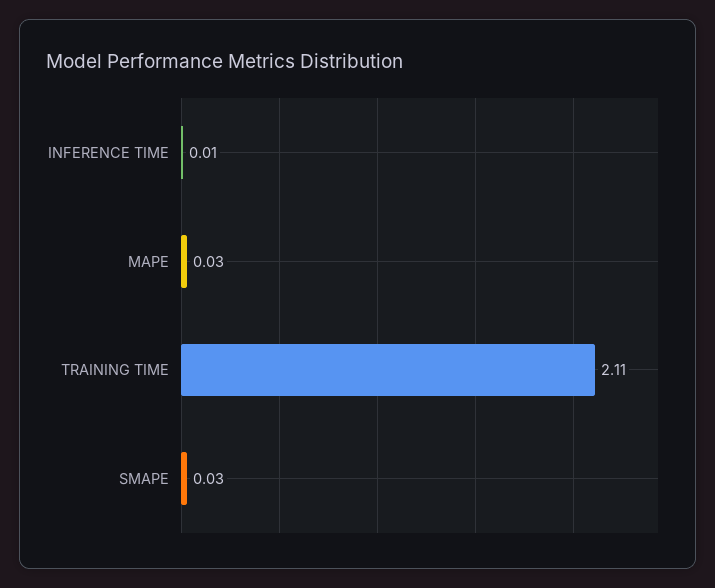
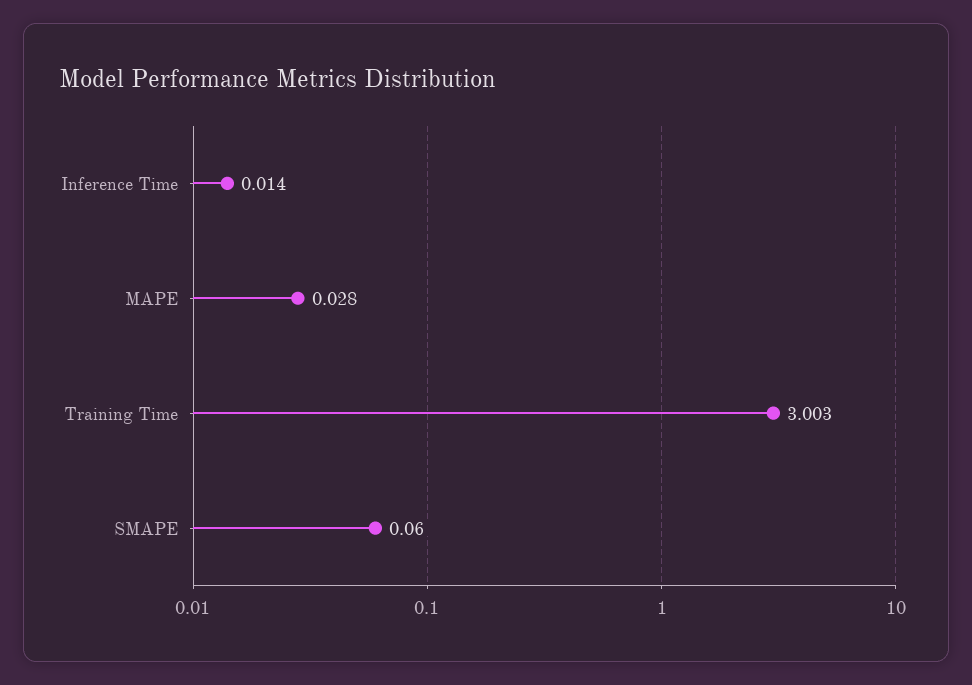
TRAINING TIME: 2.11 -> 3.003
SMAPE: 0.03 -> 0.06

